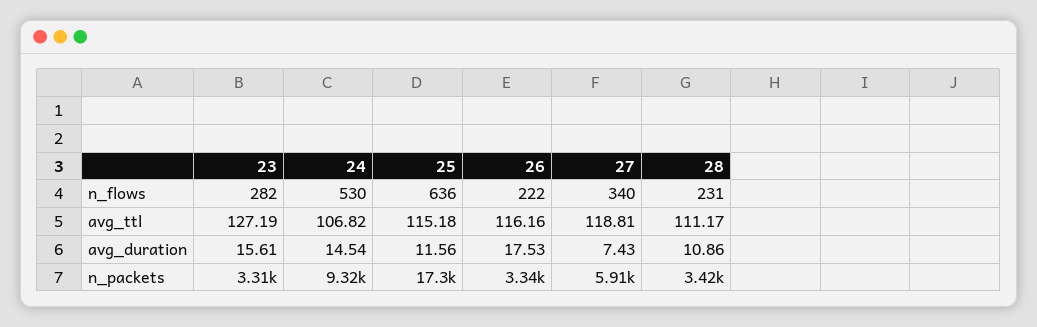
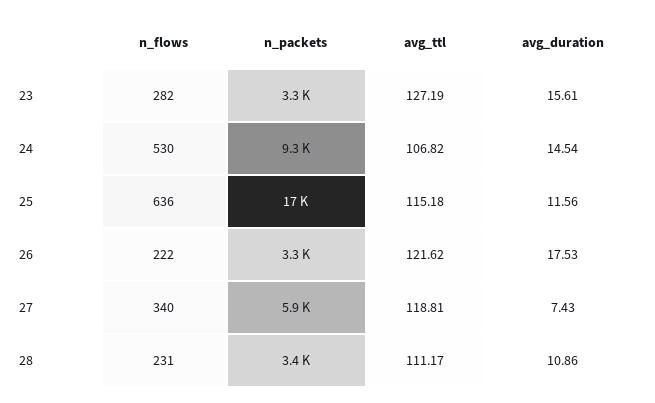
26, avg_ttl: 116.16 -> 121.62

